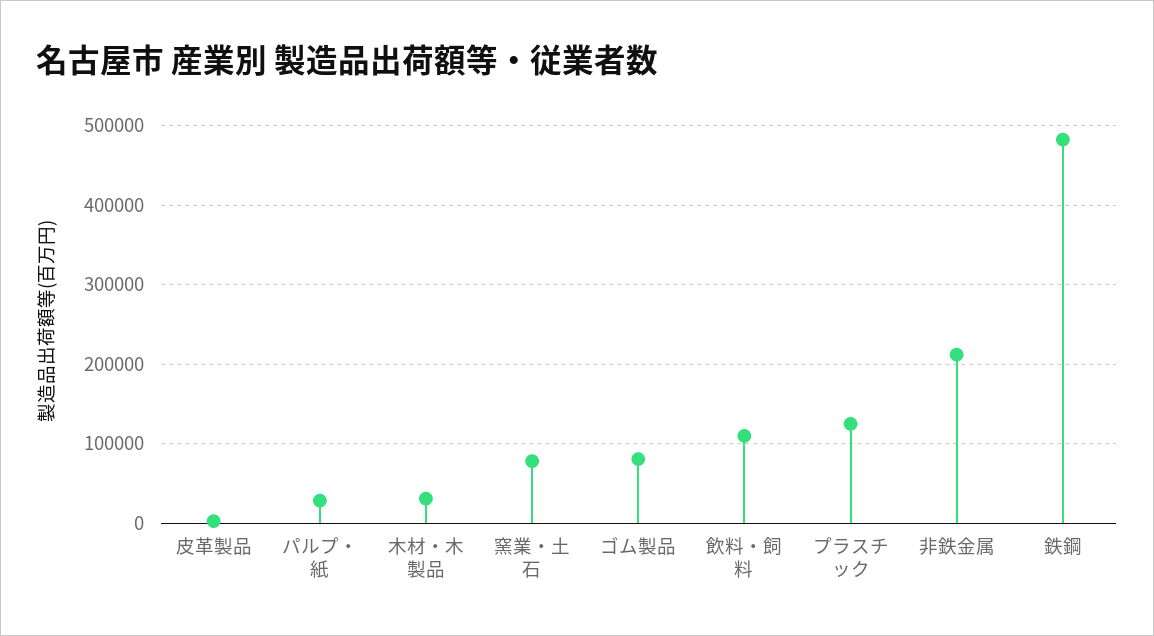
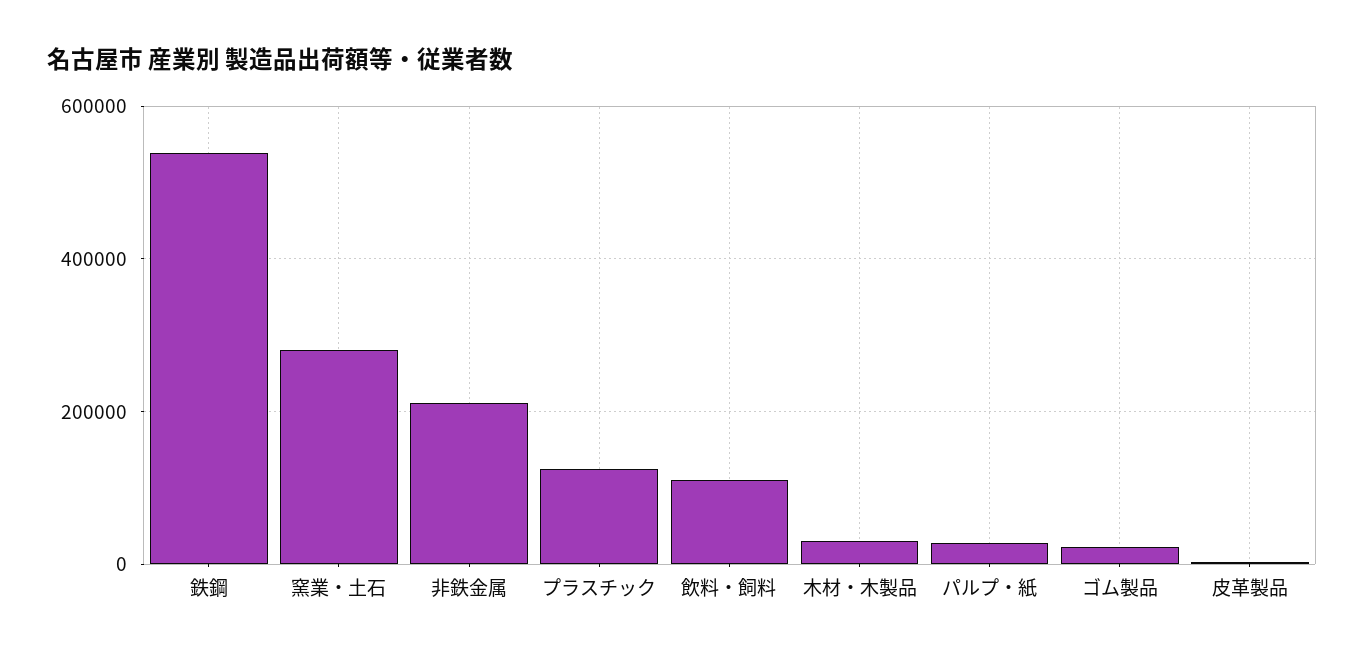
窯業・土石: 80000 -> 280000
ゴム製品: 80000 -> 20000
鉄鋼: 480000 -> 540000

